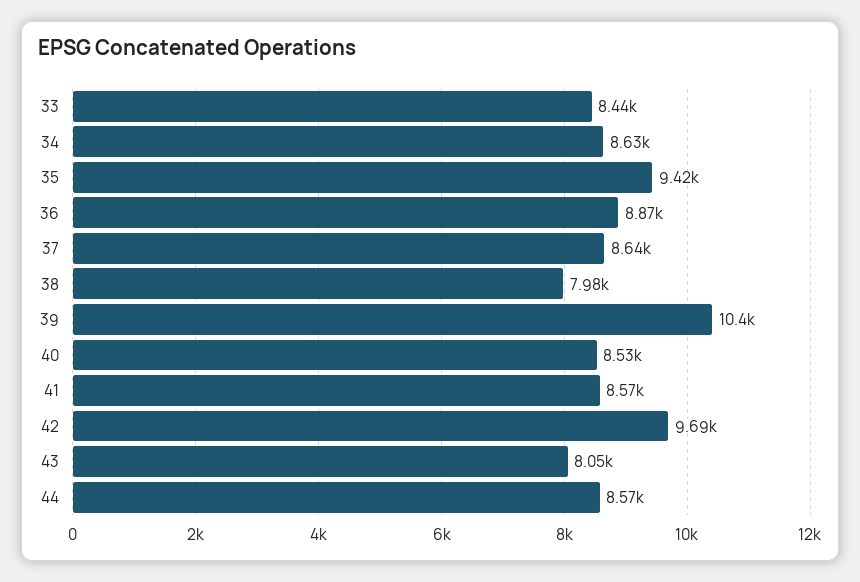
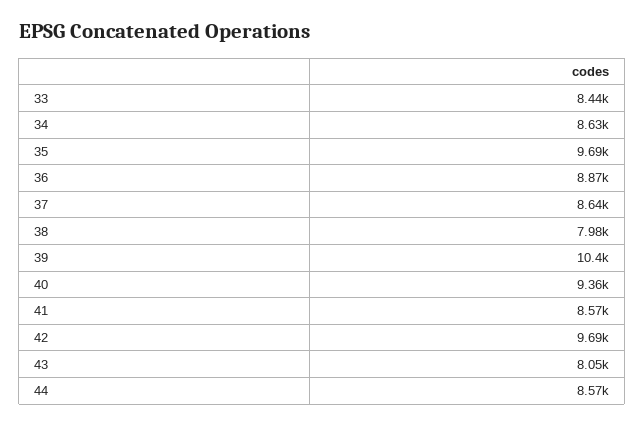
35: 9420 -> 9690
40: 8530 -> 9360

